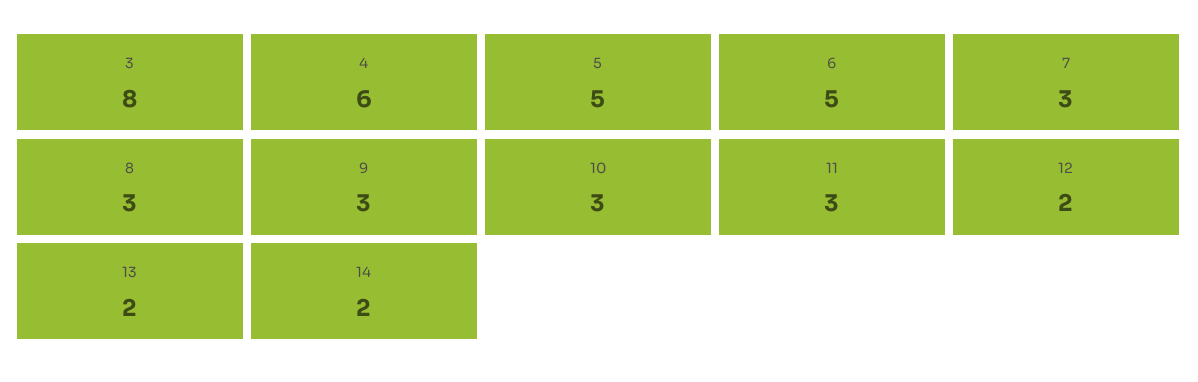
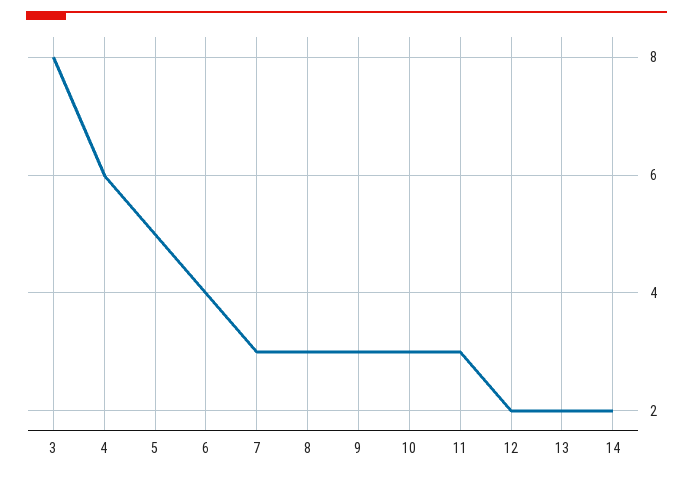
6: 5 -> 4

